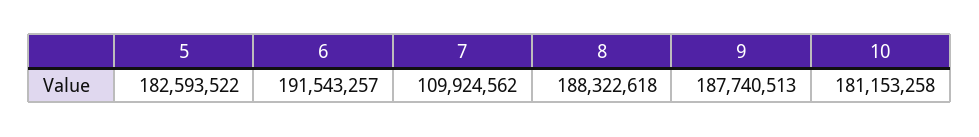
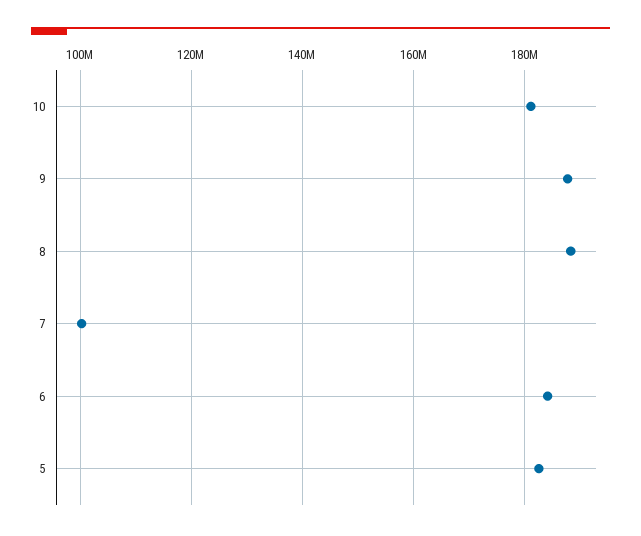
6: 191543257 -> 184000000
7: 109924562 -> 100000000

